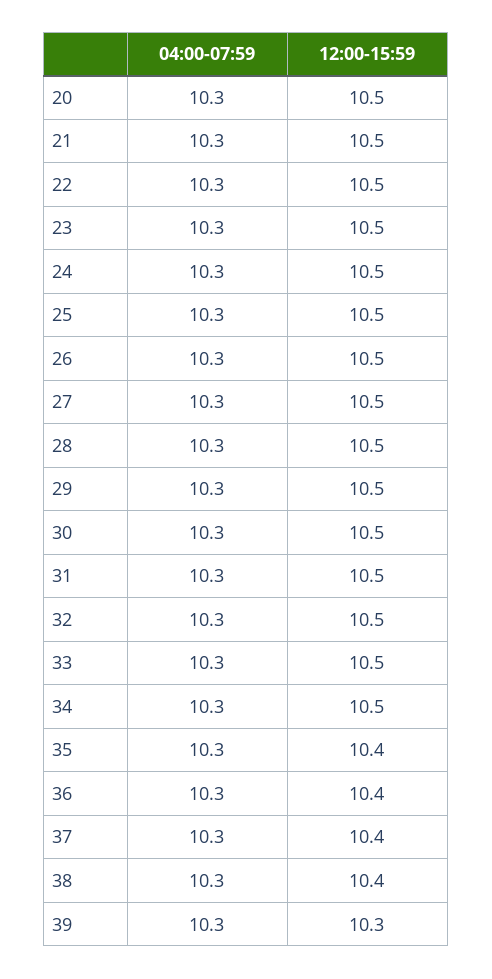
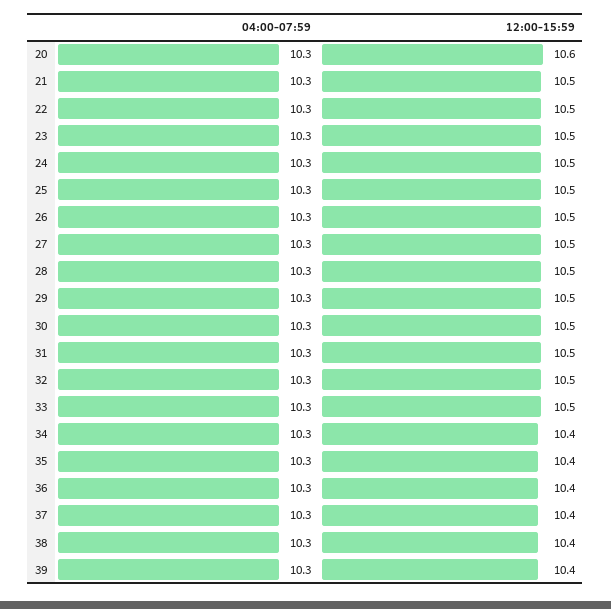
12:00-15:59, 20: 10.5 -> 10.6
12:00-15:59, 34: 10.5 -> 10.4
12:00-15:59, 39: 10.3 -> 10.4

